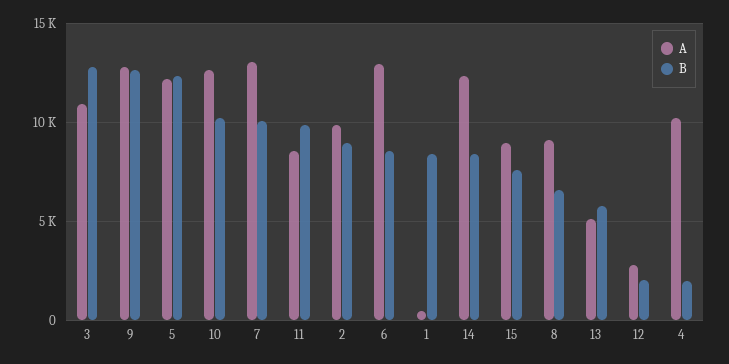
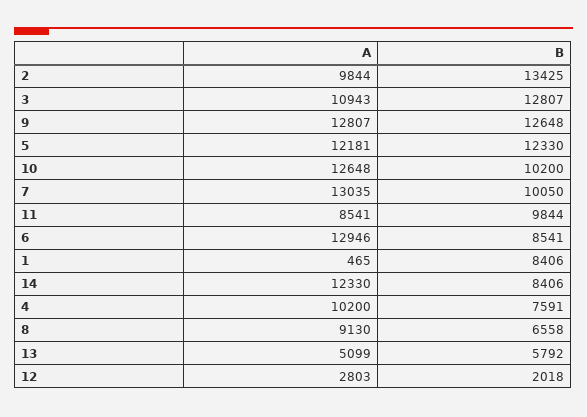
B, 2: 9000 -> 13425
A, 15: 9000 -> none
B, 15: 7500 -> none
B, 4: 2000 -> 7591

